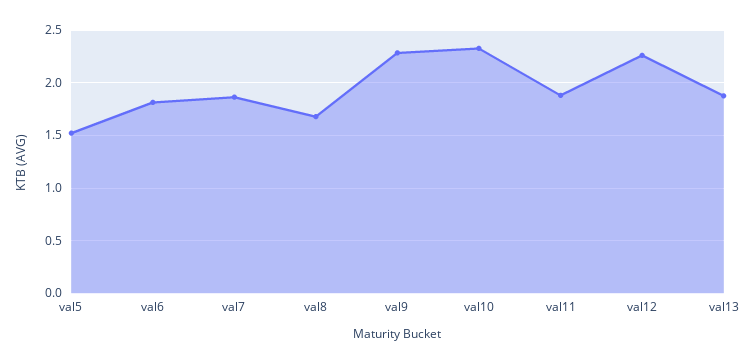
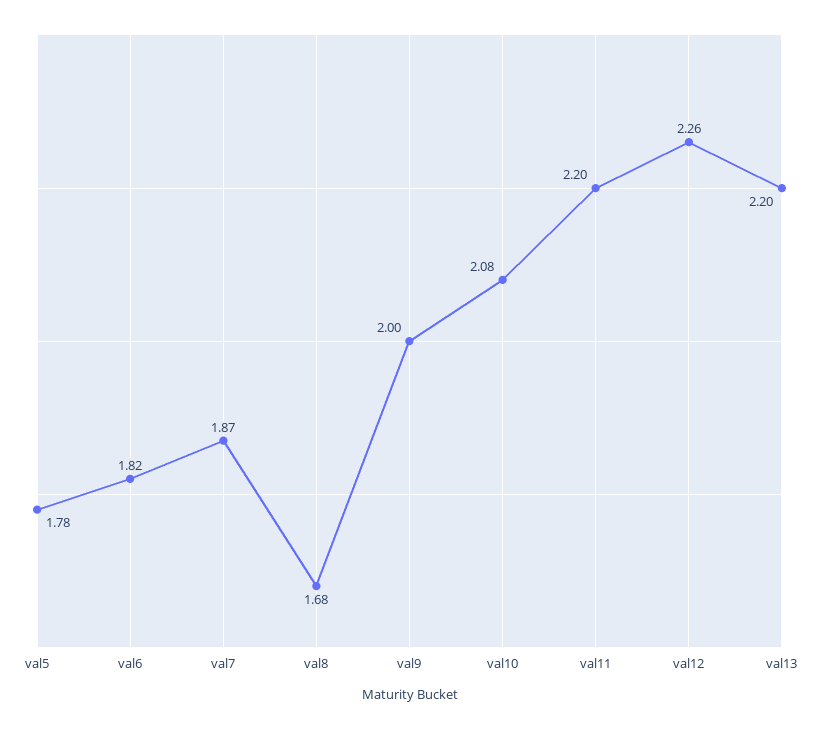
val5: 1.5 -> 1.78
val9: 2.3 -> 2
val10: 2.3 -> 2.08
val11: 1.9 -> 2.2
val13: 1.9 -> 2.2

